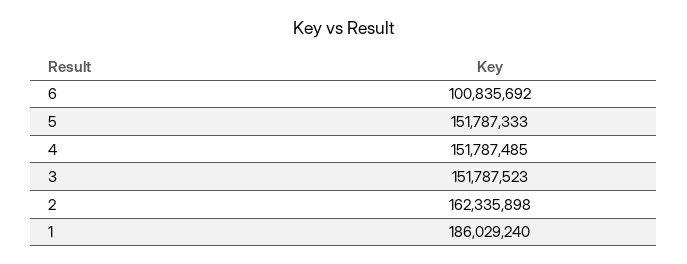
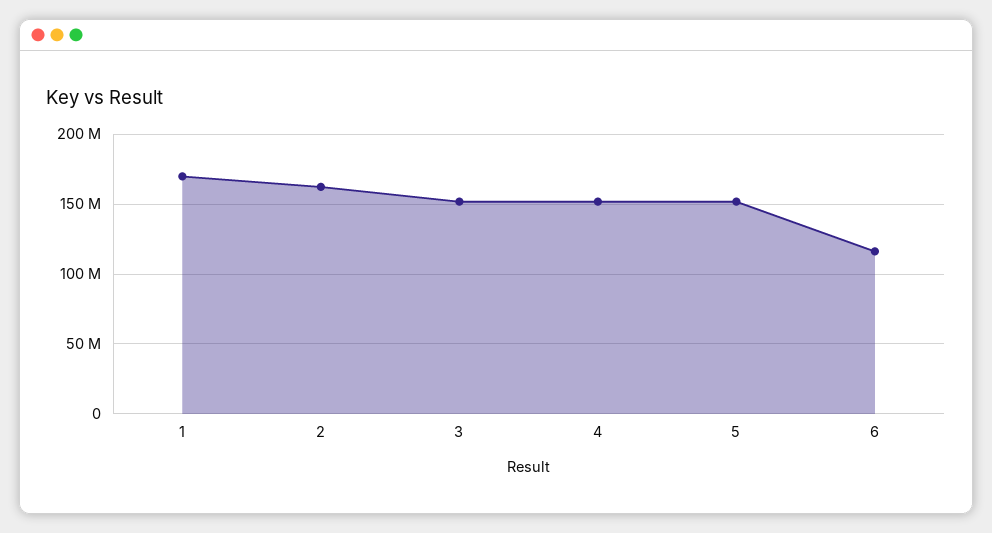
6: 100835692 -> 115000000
1: 186029240 -> 170000000

